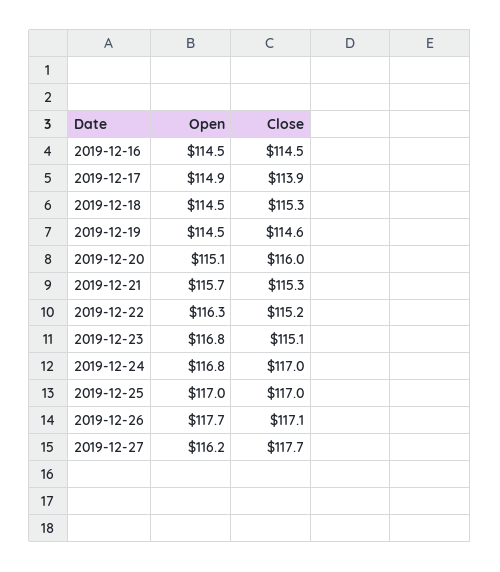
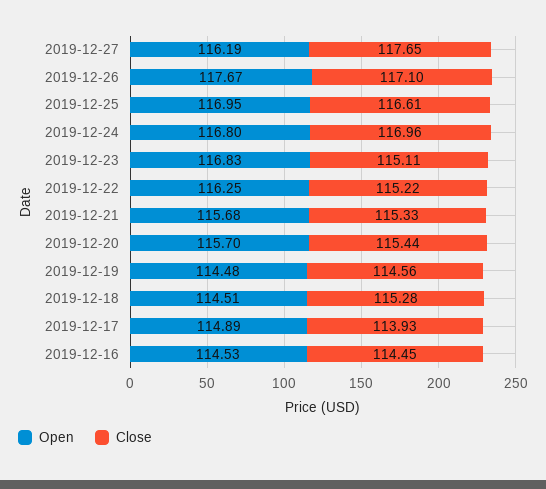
Open, 2019-12-20: 115.1 -> 115.7
Close, 2019-12-20: 116 -> 115.44
Close, 2019-12-25: 117 -> 116.61

